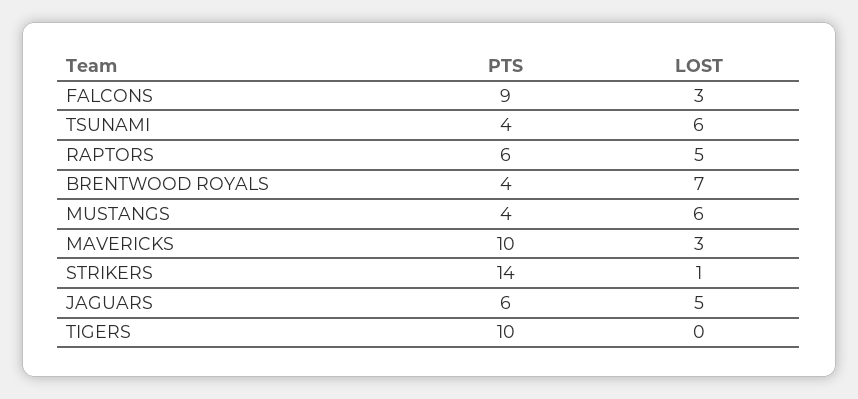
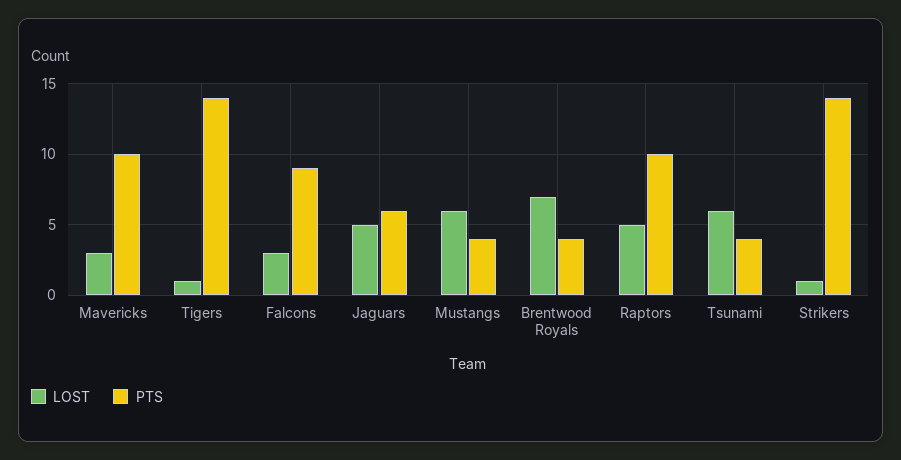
PTS, RAPTORS: 6 -> 10
PTS, TIGERS: 10 -> 14
LOST, TIGERS: 0 -> 1

